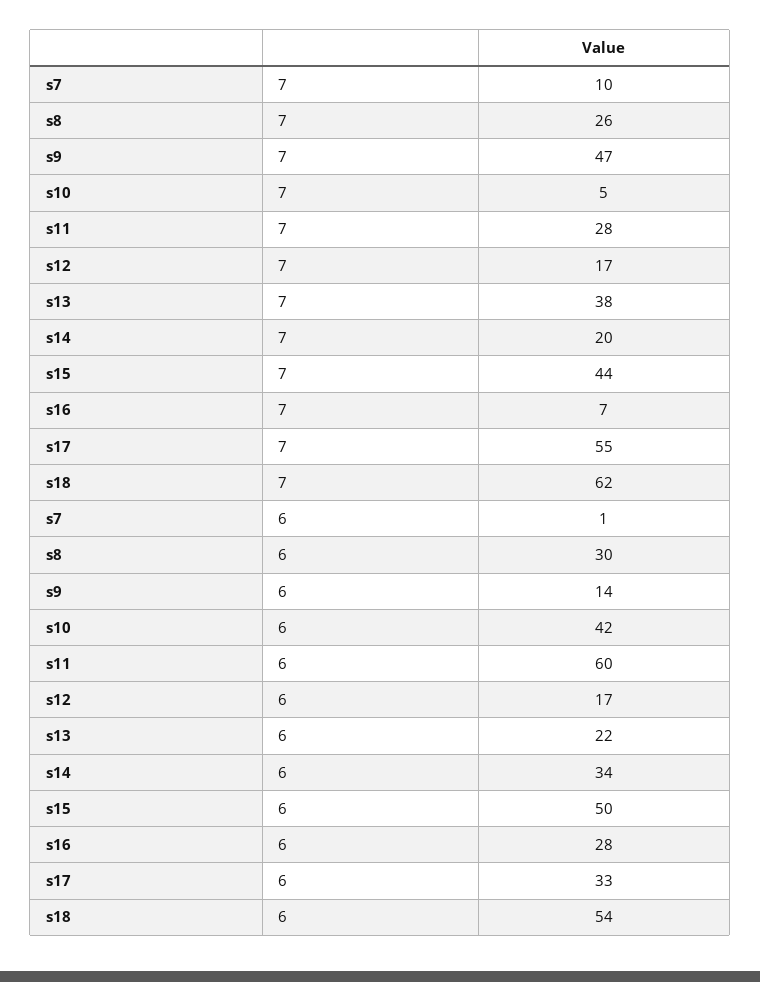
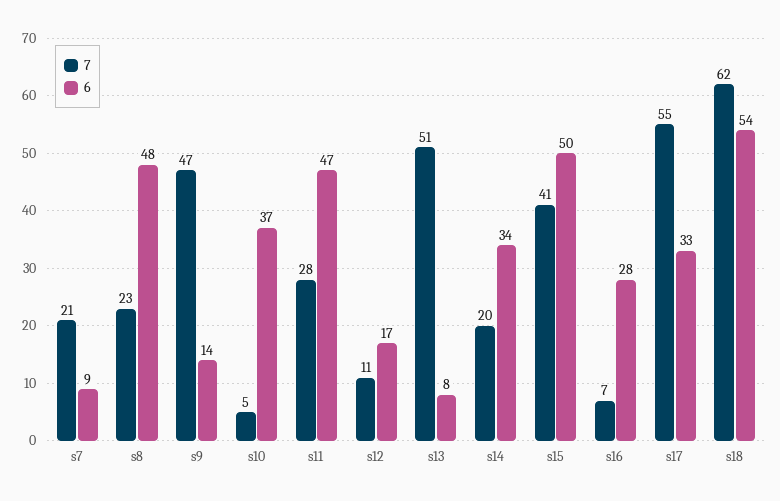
7, s7: 10 -> 21
7, s8: 26 -> 23
7, s12: 17 -> 11
7, s13: 38 -> 51
7, s15: 44 -> 41
6, s7: 1 -> 9
6, s8: 30 -> 48
6, s10: 42 -> 37
6, s11: 60 -> 47
6, s13: 22 -> 8

